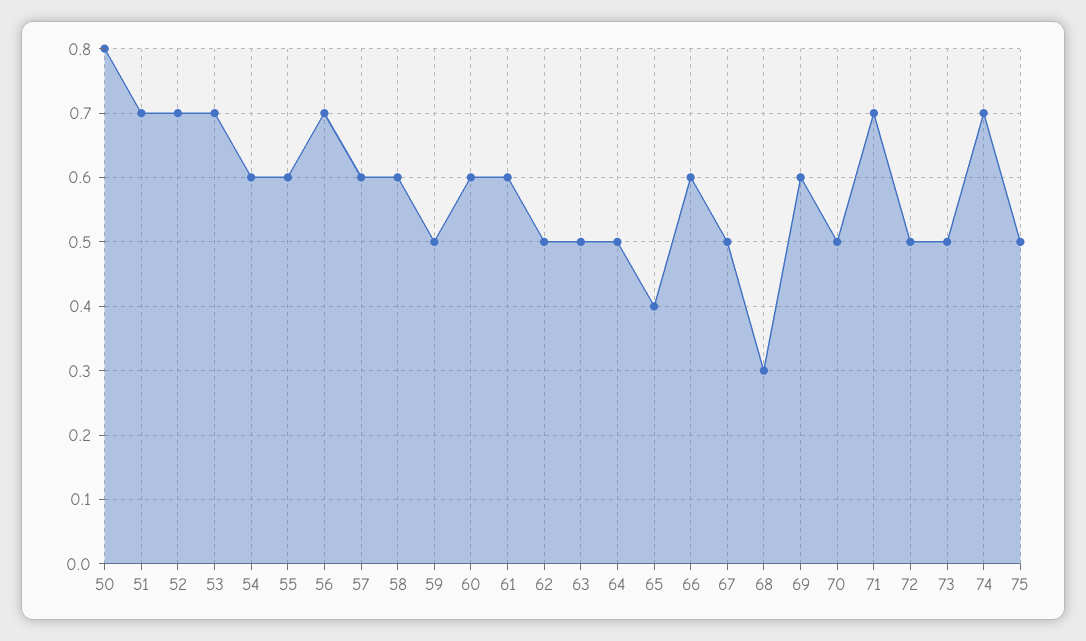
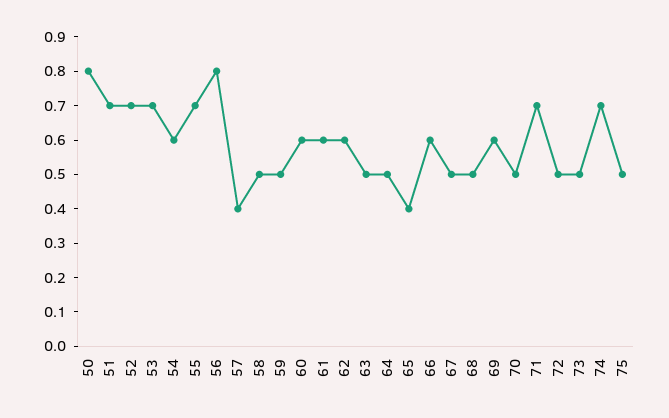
55: 0.6 -> 0.7
56: 0.7 -> 0.8
57: 0.6 -> 0.4
58: 0.6 -> 0.5
62: 0.5 -> 0.6
68: 0.3 -> 0.5

